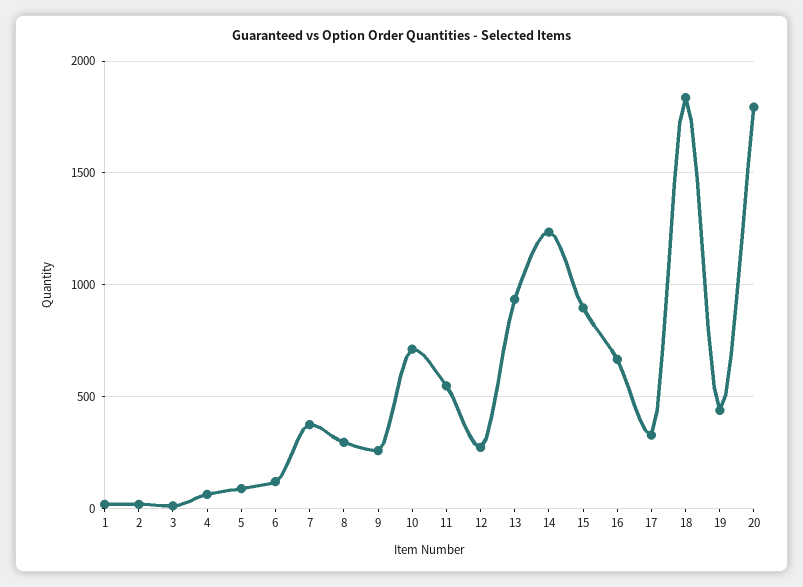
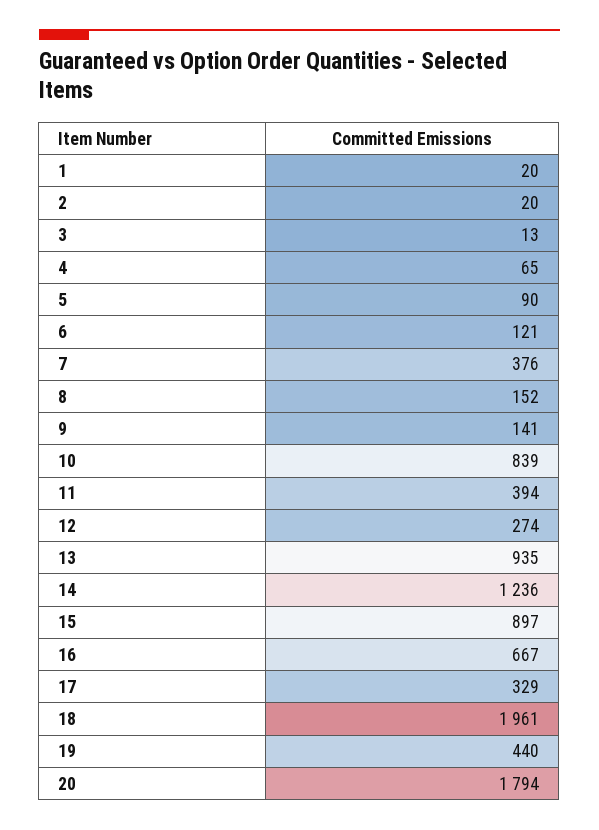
8: 300 -> 152
9: 250 -> 141
10: 700 -> 839
11: 550 -> 394
18: 1850 -> 1961

